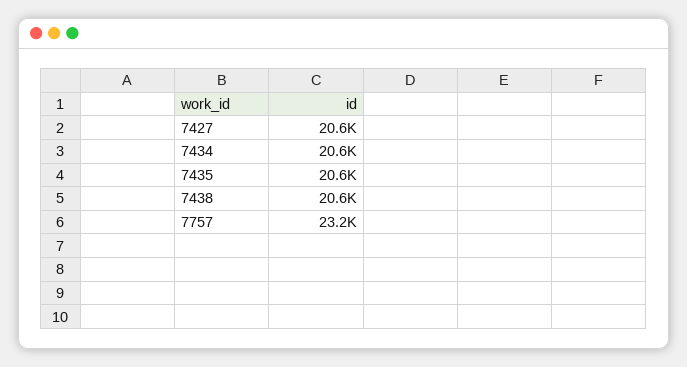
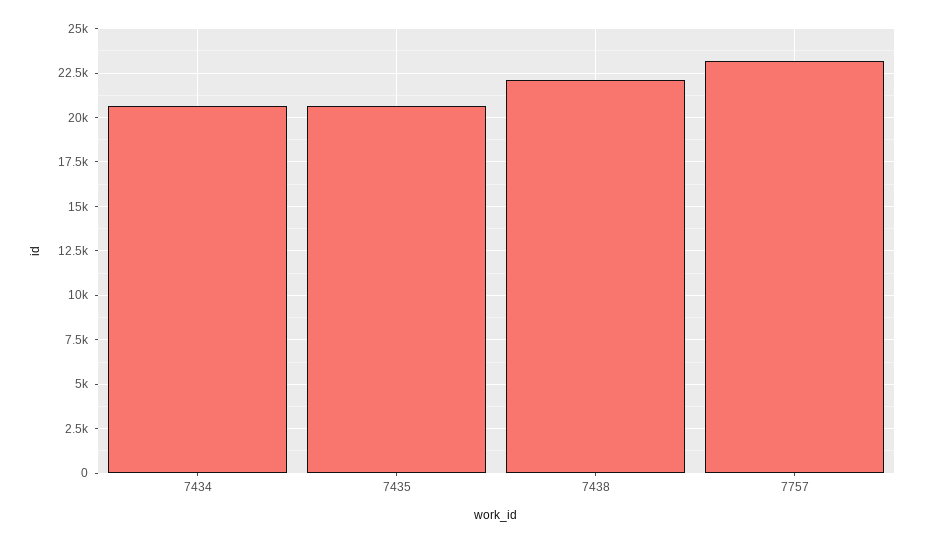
7427: 20600 -> none
7438: 20600 -> 22000

